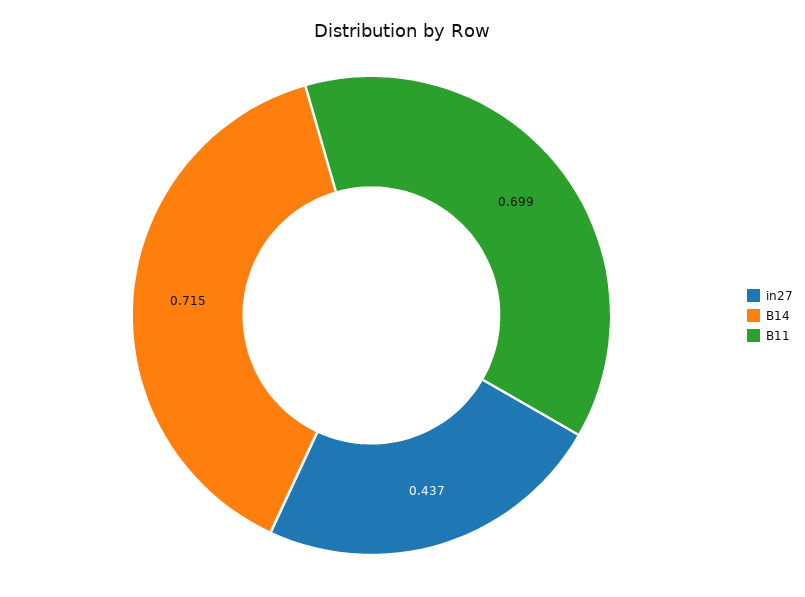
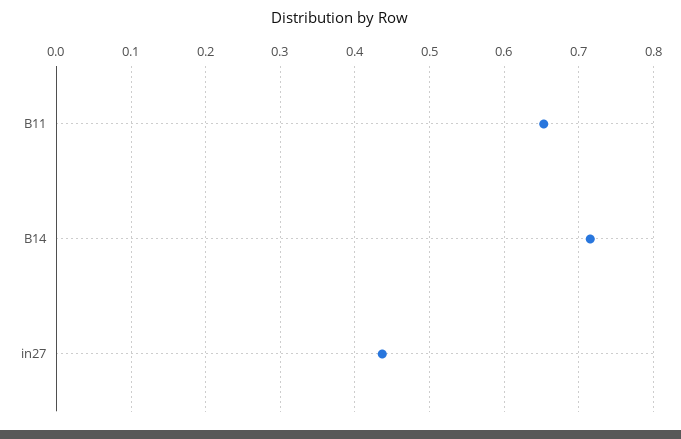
B11: 0.699 -> 0.65

